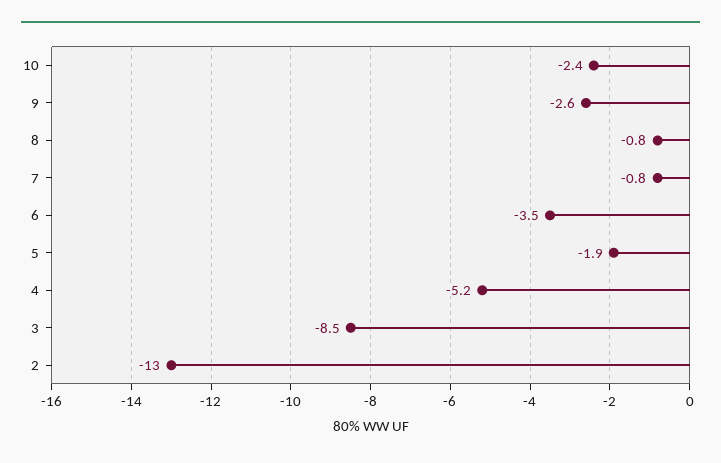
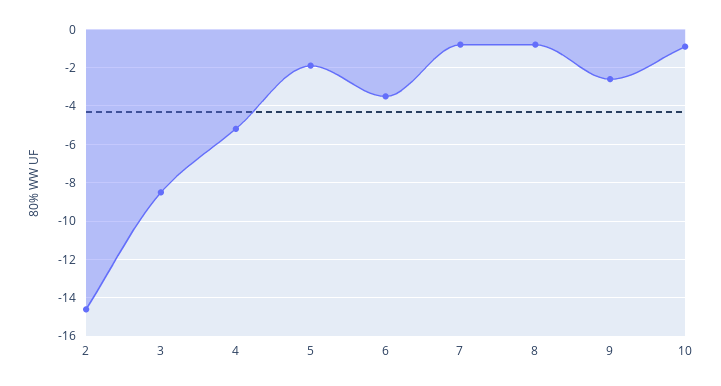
10: -2.4 -> -1
2: -13 -> -14.5

